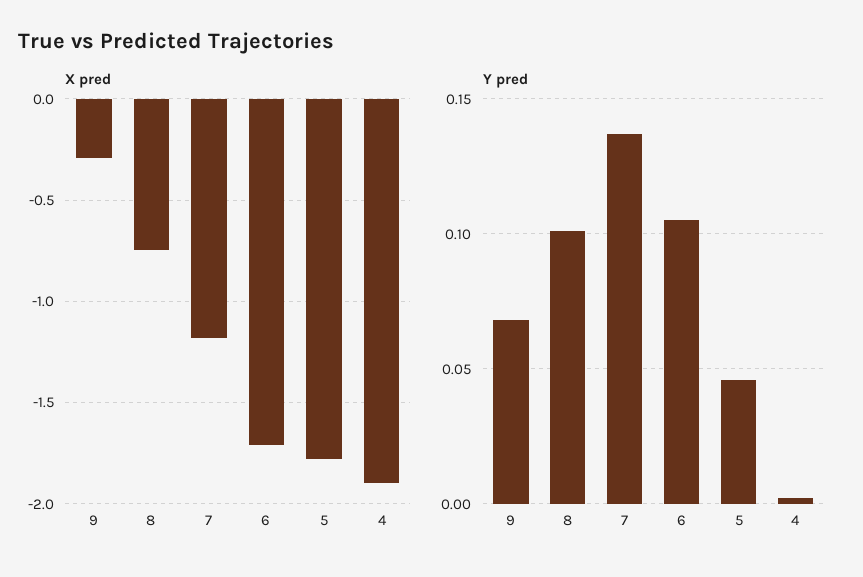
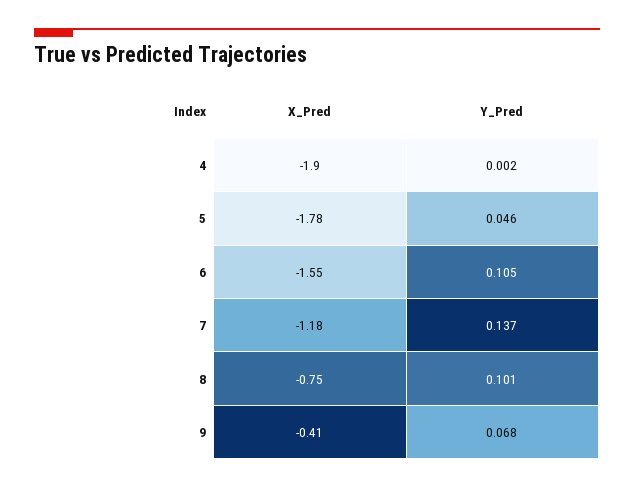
X pred, 9: -0.3 -> -0.41
X pred, 6: -1.7 -> -1.55

